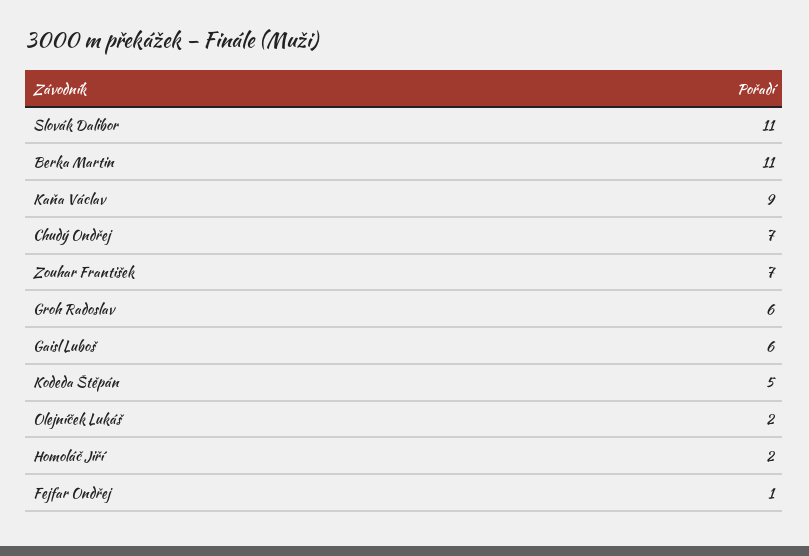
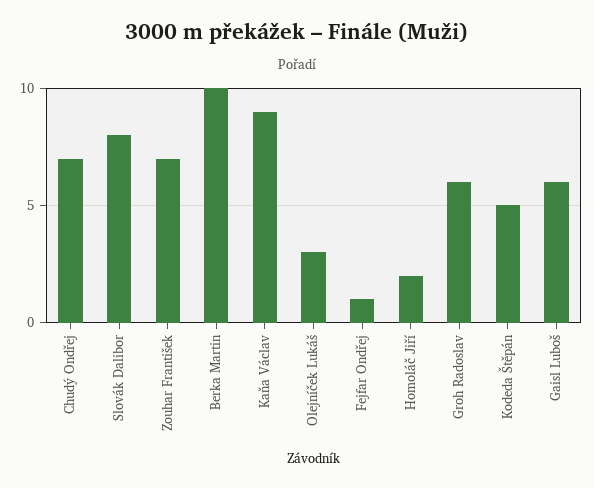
Slovák Dalibor: 11 -> 8
Berka Martin: 11 -> 10
Olejníček Lukáš: 2 -> 3

